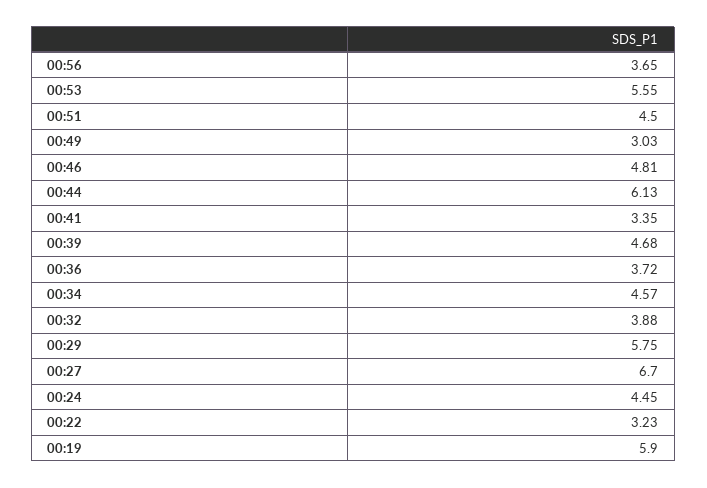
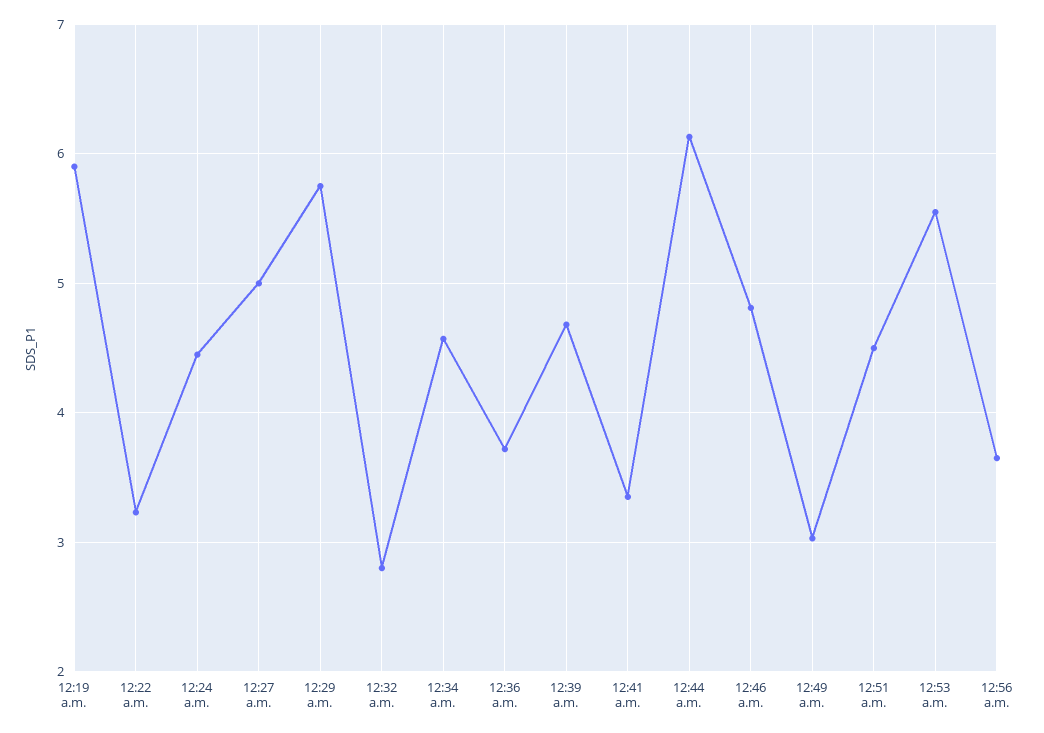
00:32: 3.88 -> 2.8
00:27: 6.7 -> 5

